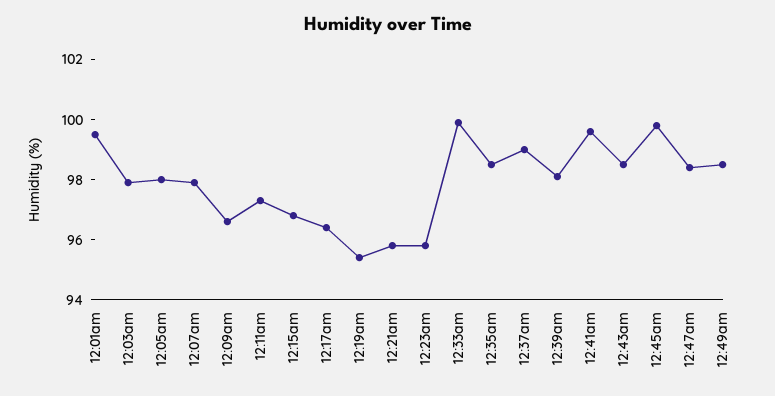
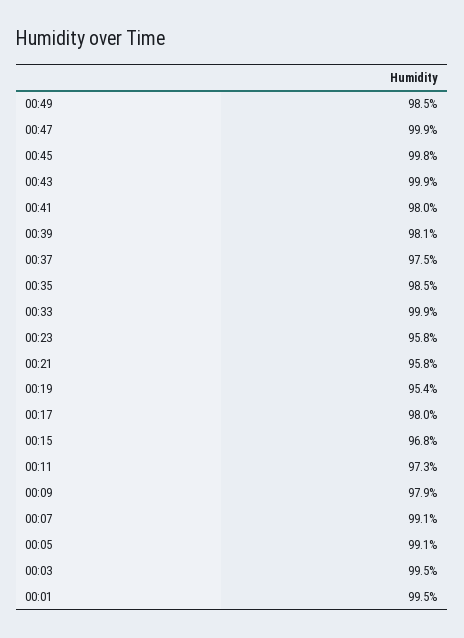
12:03am: 98 -> 99.5
12:05am: 98 -> 99.1
12:07am: 98 -> 99.1
12:09am: 96.5 -> 97.9
12:17am: 96.5 -> 98
12:37am: 99 -> 97.5
12:41am: 99.5 -> 98
12:43am: 98.5 -> 99.9
12:47am: 98.5 -> 99.9

